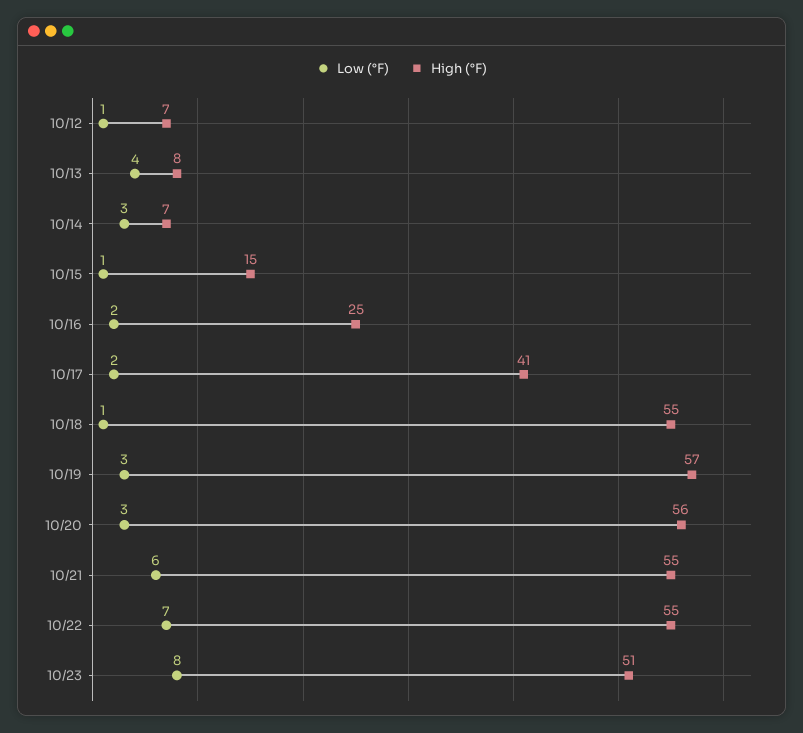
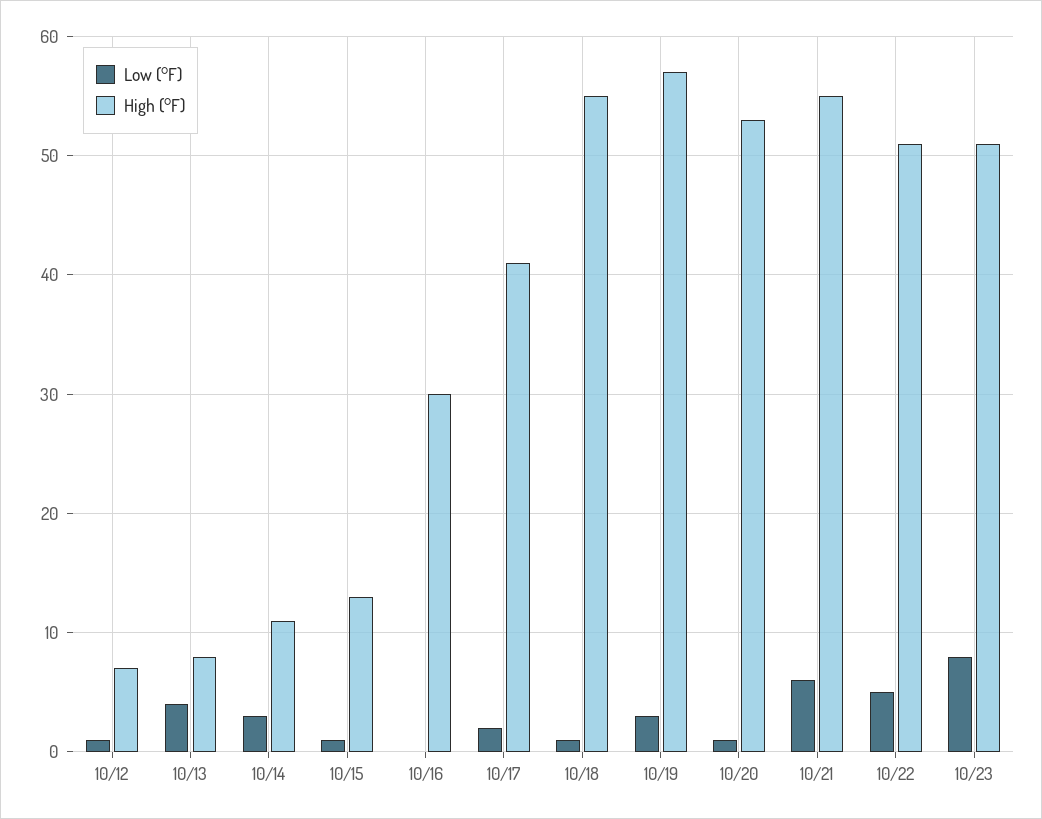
High (°F), 10/14: 7 -> 11
High (°F), 10/15: 15 -> 13
Low (°F), 10/16: 2 -> 0
High (°F), 10/16: 25 -> 30
Low (°F), 10/20: 3 -> 1
High (°F), 10/20: 56 -> 53
Low (°F), 10/22: 7 -> 5
High (°F), 10/22: 55 -> 51

